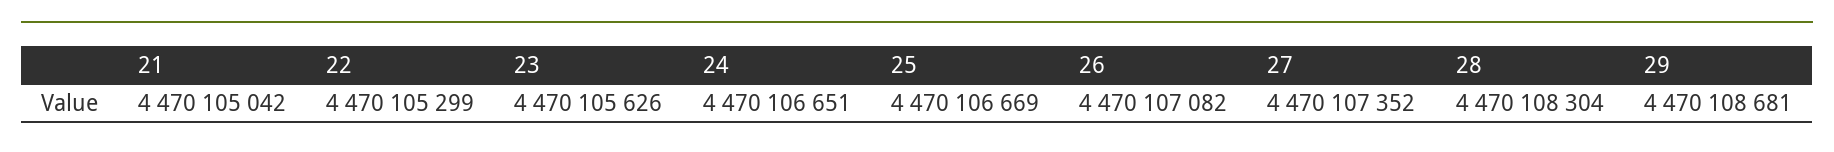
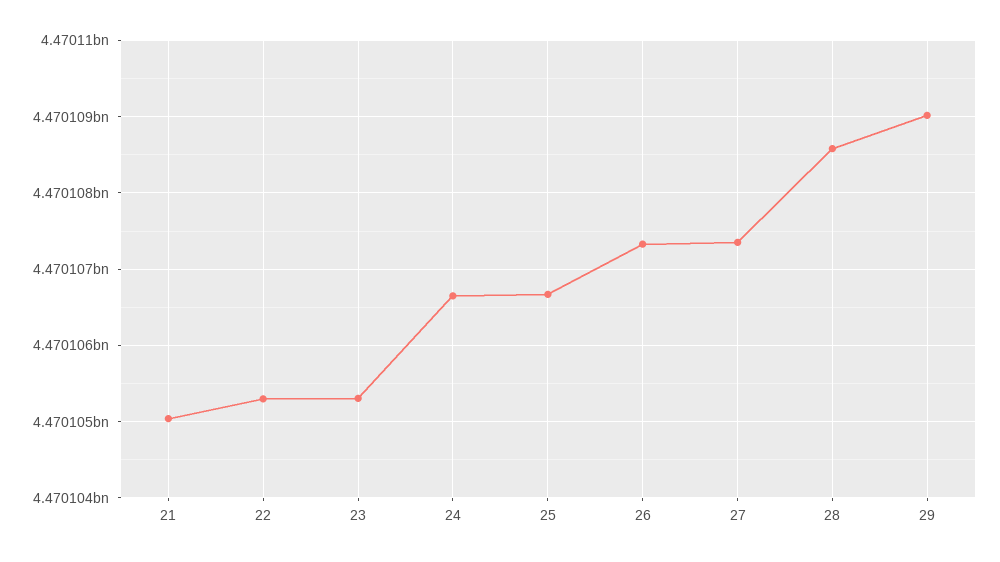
23: 4470105626 -> 4470105300
26: 4470107082 -> 4470107300
28: 4470108304 -> 4470108600
29: 4470108681 -> 4470109000

